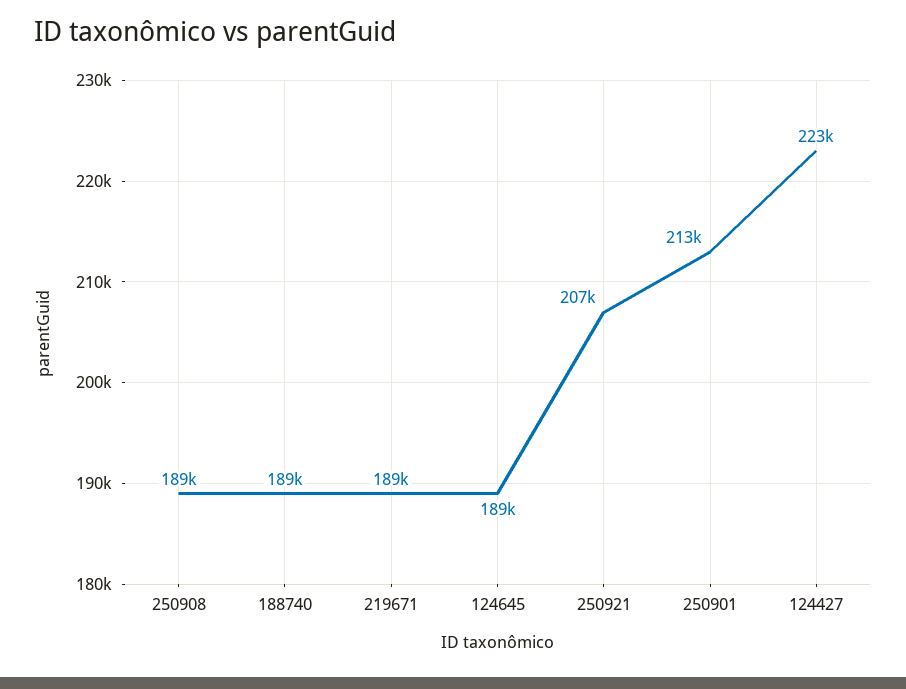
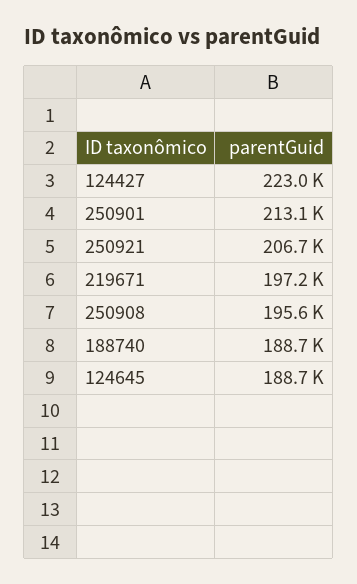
250908: 189000 -> 195600
219671: 189000 -> 197200

